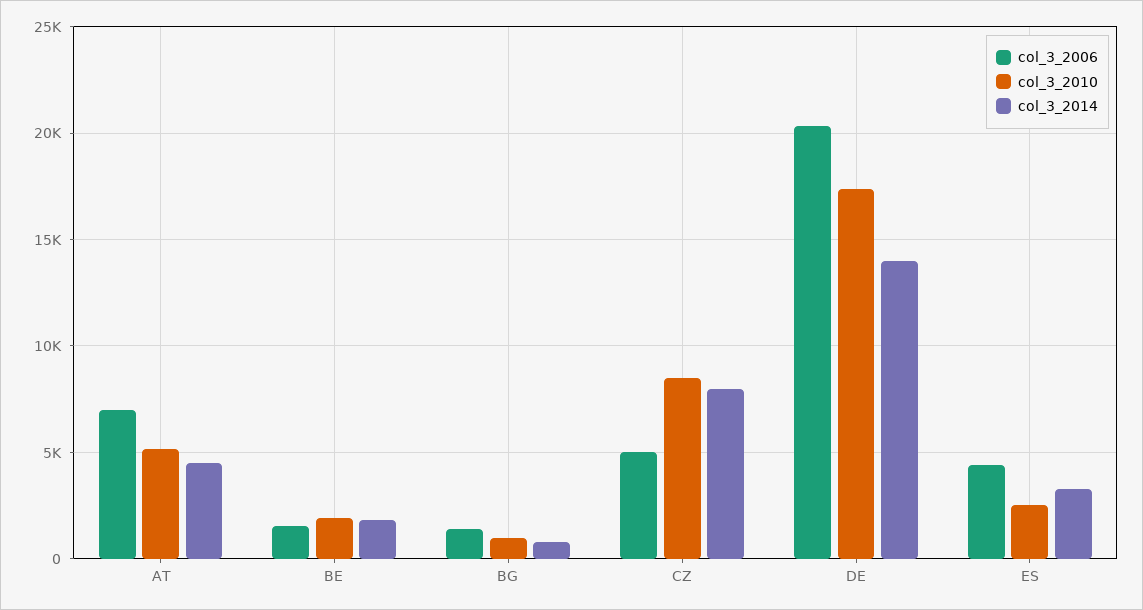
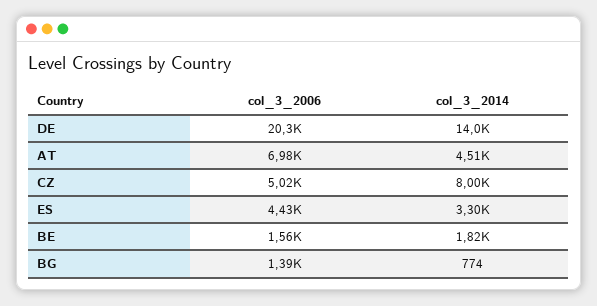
col_3_2010, AT: 5000 -> none
col_3_2010, BE: 2000 -> none
col_3_2010, BG: 1000 -> none
col_3_2010, CZ: 8500 -> none
col_3_2010, DE: 17500 -> none
col_3_2010, ES: 2500 -> none

